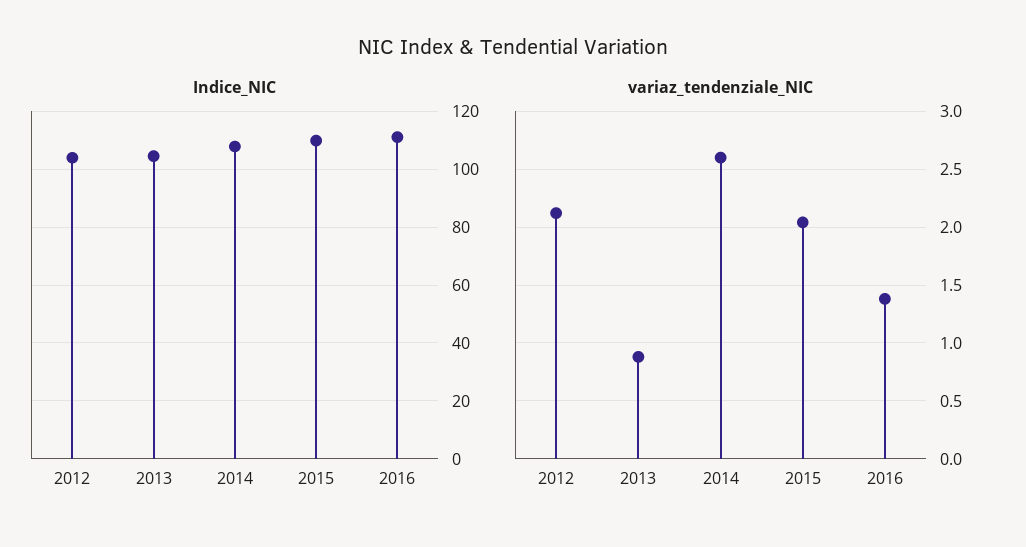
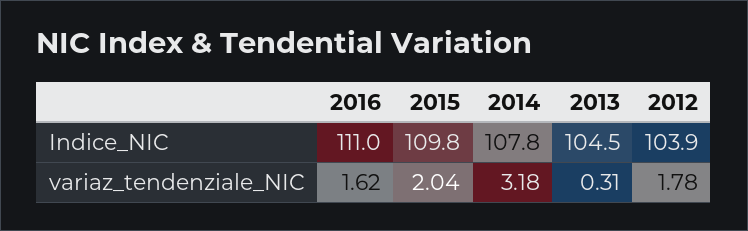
variaz_tendenziale_NIC, 2012: 2.1 -> 1.78
variaz_tendenziale_NIC, 2013: 0.9 -> 0.31
variaz_tendenziale_NIC, 2014: 2.6 -> 3.18
variaz_tendenziale_NIC, 2016: 1.4 -> 1.62

